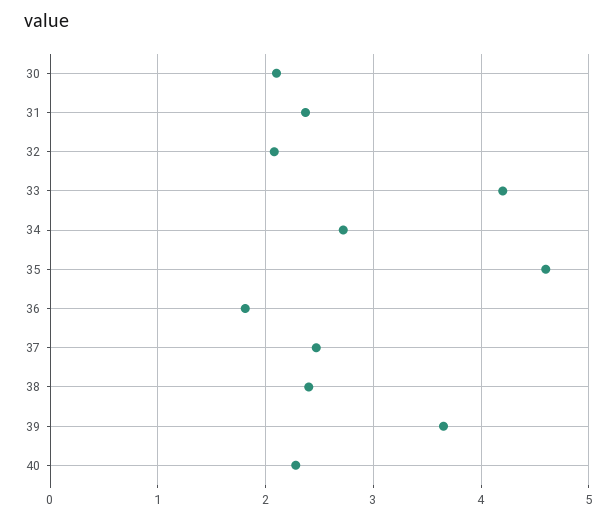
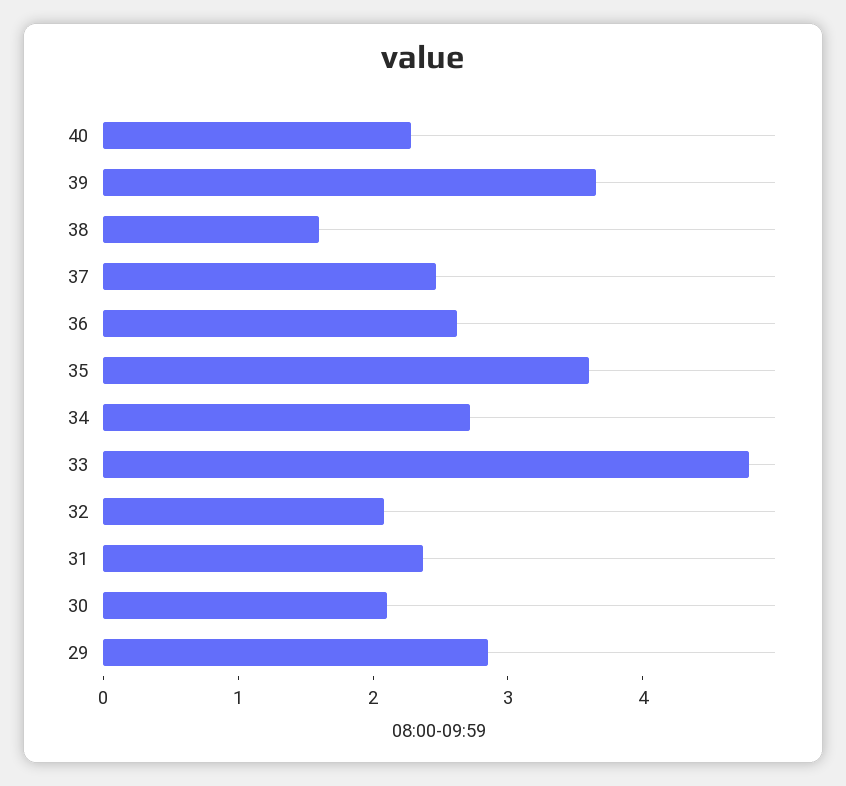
33: 4.2 -> 4.8
35: 4.6 -> 3.6
36: 1.8 -> 2.6
38: 2.4 -> 1.6
29: none -> 2.8

